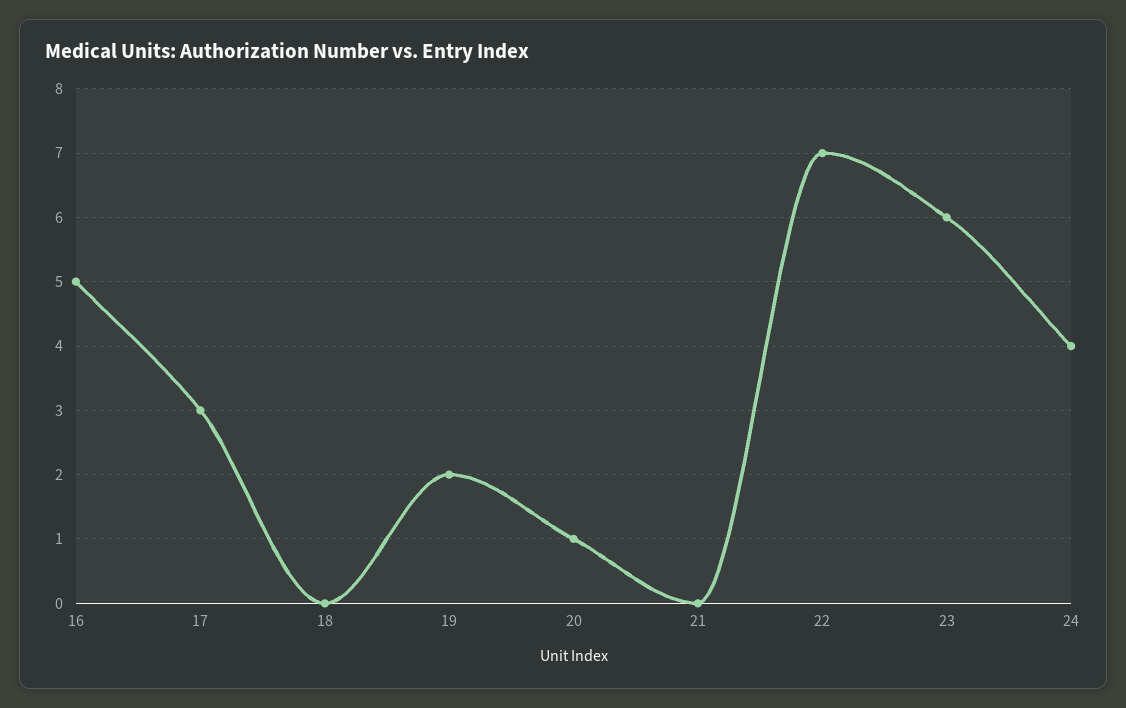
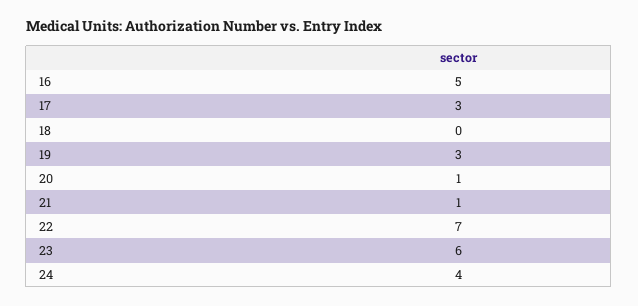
19: 2 -> 3
21: 0 -> 1

